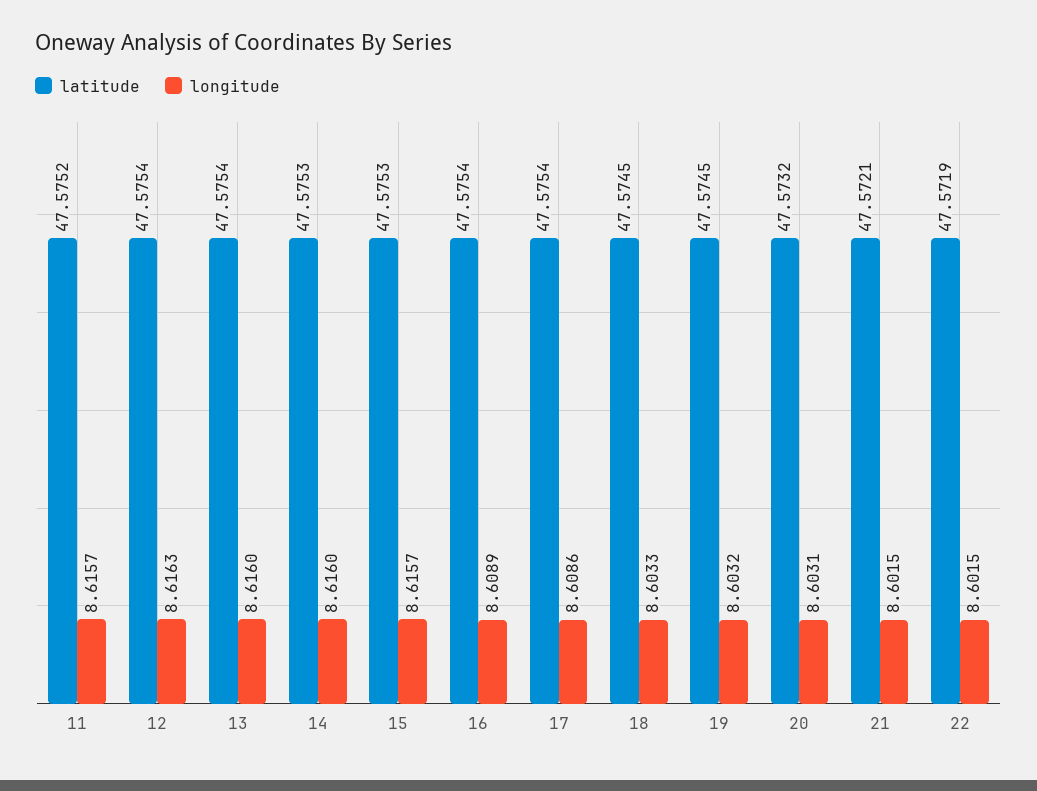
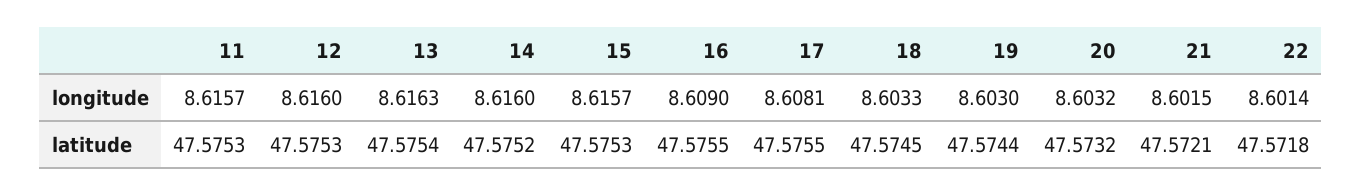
latitude, 11: 47.5752 -> 47.5753
latitude, 12: 47.5754 -> 47.5753
longitude, 12: 8.6163 -> 8.616
longitude, 13: 8.616 -> 8.6163
latitude, 14: 47.5753 -> 47.5752
latitude, 16: 47.5754 -> 47.5755
longitude, 16: 8.6089 -> 8.609
latitude, 17: 47.5754 -> 47.5755
longitude, 17: 8.6086 -> 8.6081
latitude, 19: 47.5745 -> 47.5744
longitude, 19: 8.6032 -> 8.603
longitude, 20: 8.6031 -> 8.6032
latitude, 22: 47.5719 -> 47.5718
longitude, 22: 8.6015 -> 8.6014

